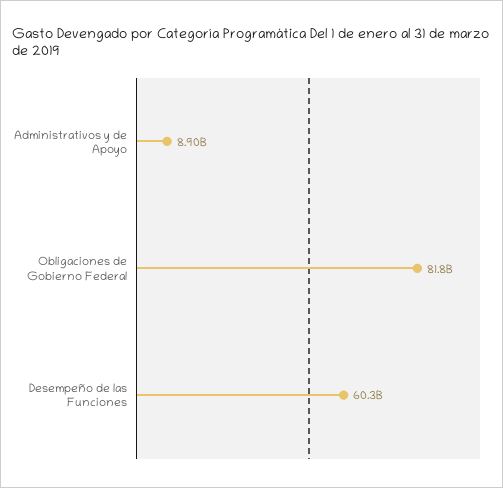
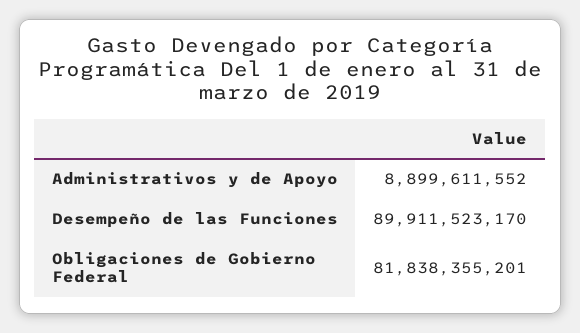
Desempeño de las Funciones: 60300000000 -> 89911523170

